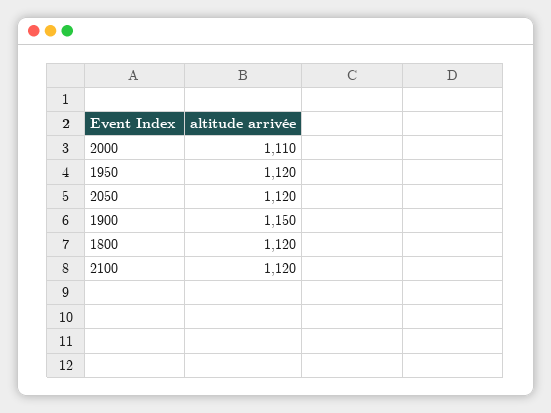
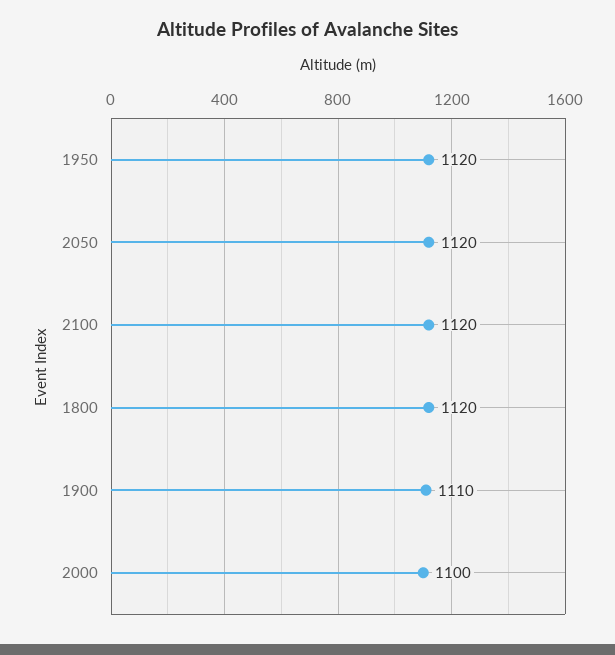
2000: 1110 -> 1100
1900: 1150 -> 1110

